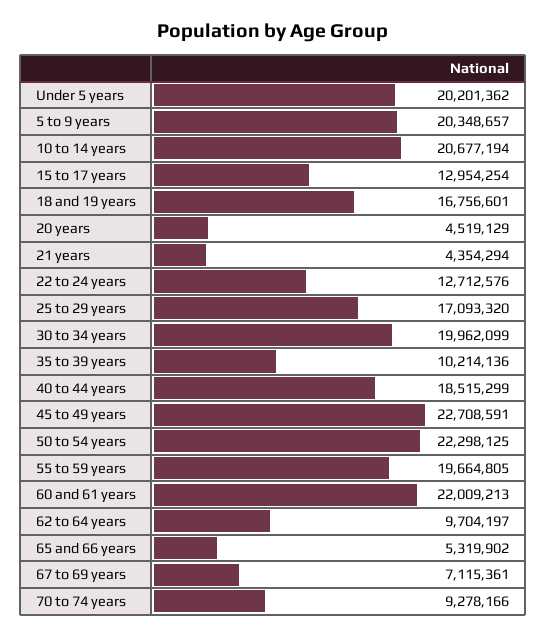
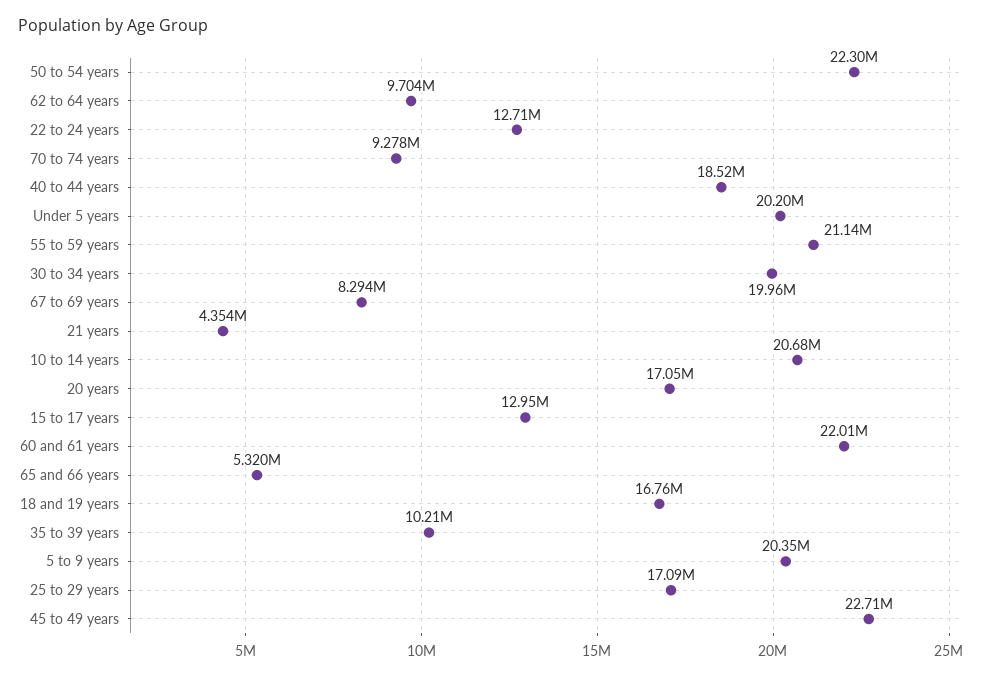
20 years: 4519129 -> 17050000
55 to 59 years: 19664805 -> 21140000
67 to 69 years: 7115361 -> 8294000

